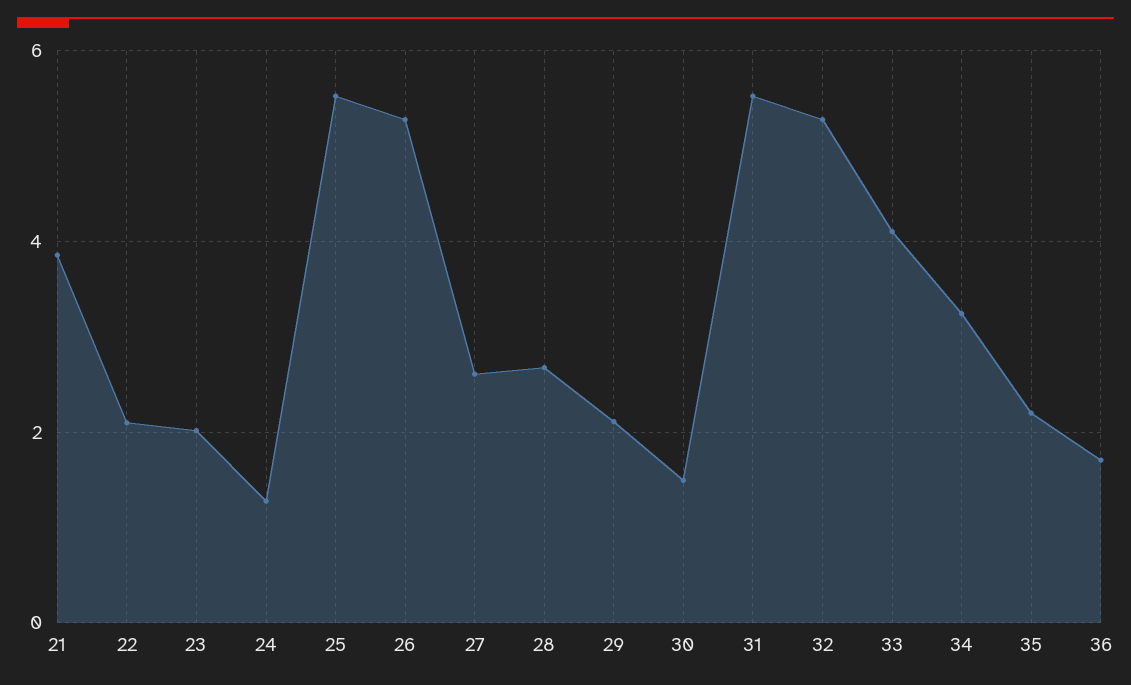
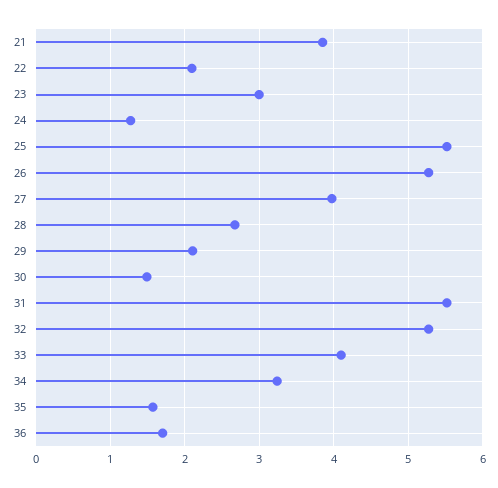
23: 2 -> 3
27: 2.6 -> 4
35: 2.2 -> 1.6

